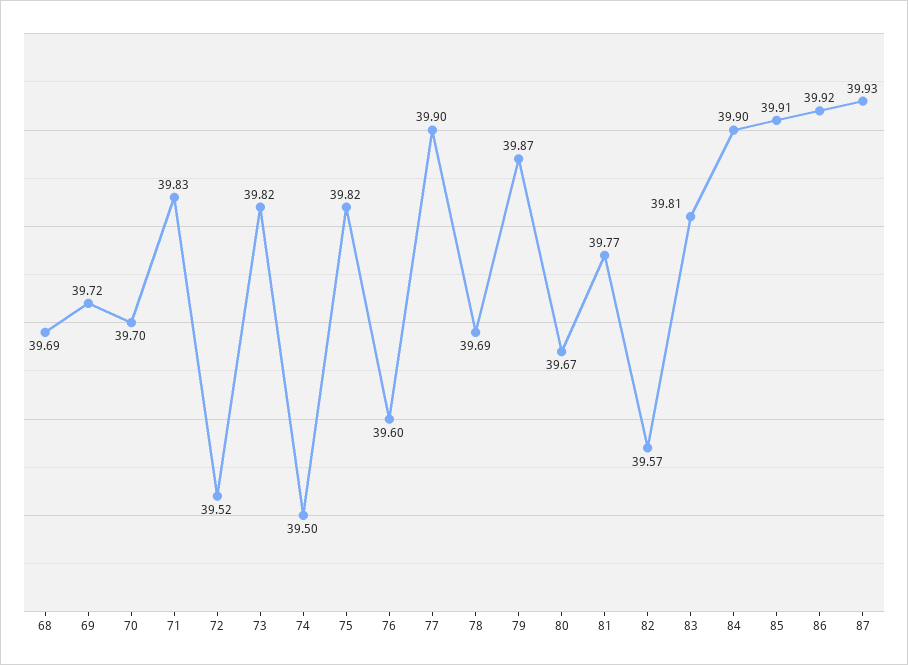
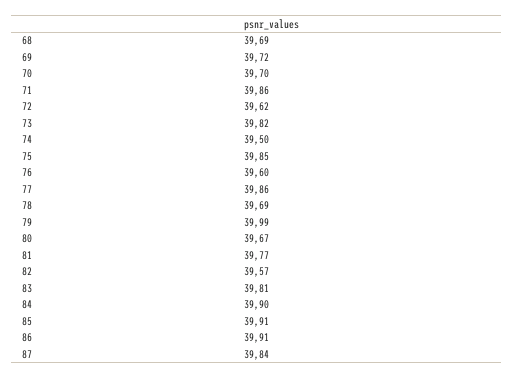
71: 39.83 -> 39.86
72: 39.52 -> 39.62
75: 39.82 -> 39.85
77: 39.9 -> 39.86
79: 39.87 -> 39.99
86: 39.92 -> 39.91
87: 39.93 -> 39.84

